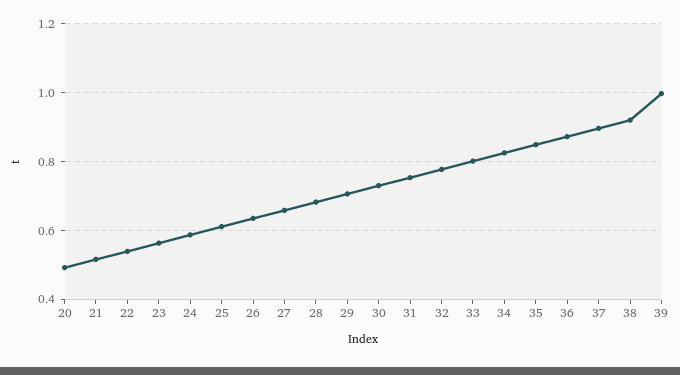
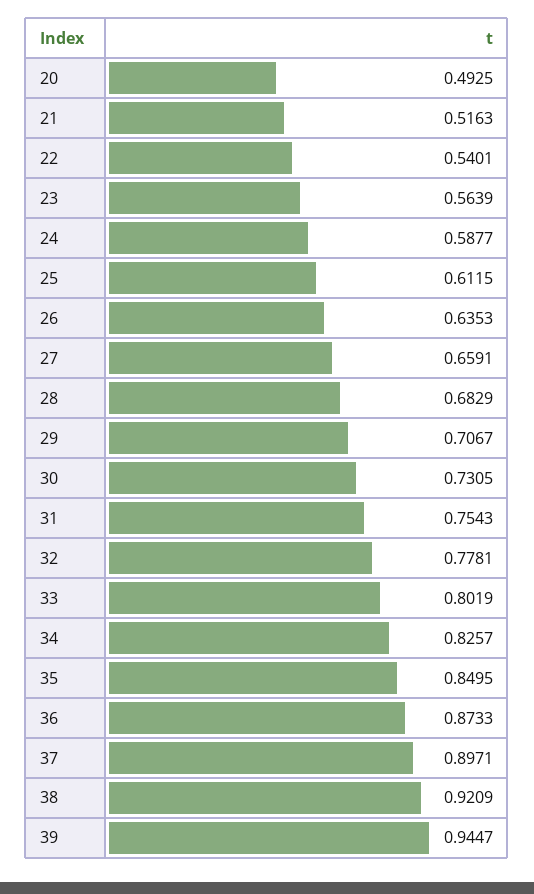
39: 1 -> 0.9447

